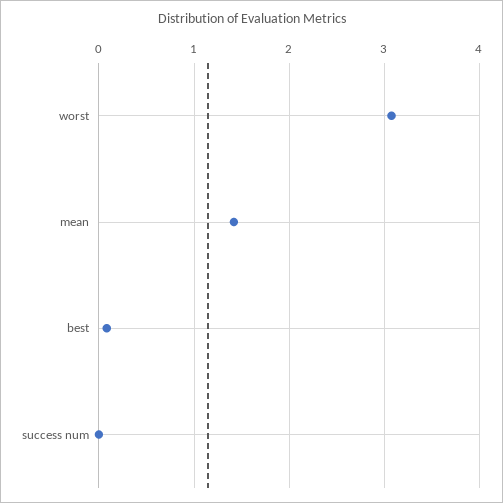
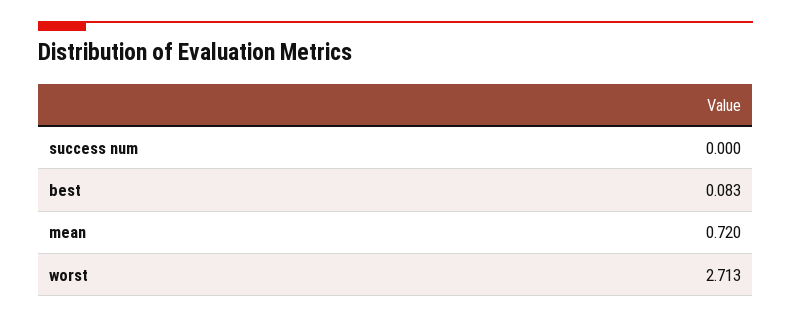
worst: 3.1 -> 2.713
mean: 1.4 -> 0.72

